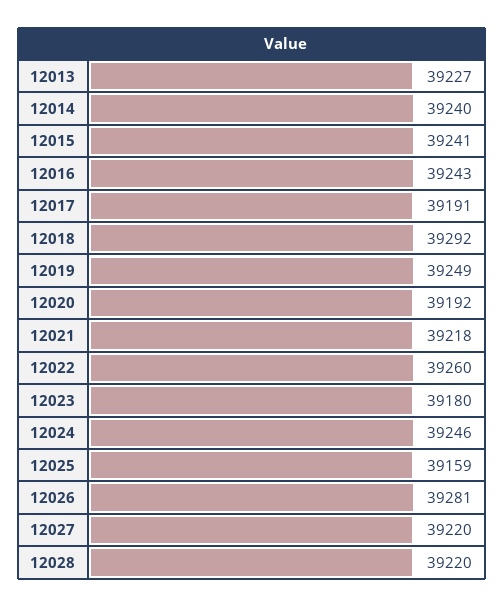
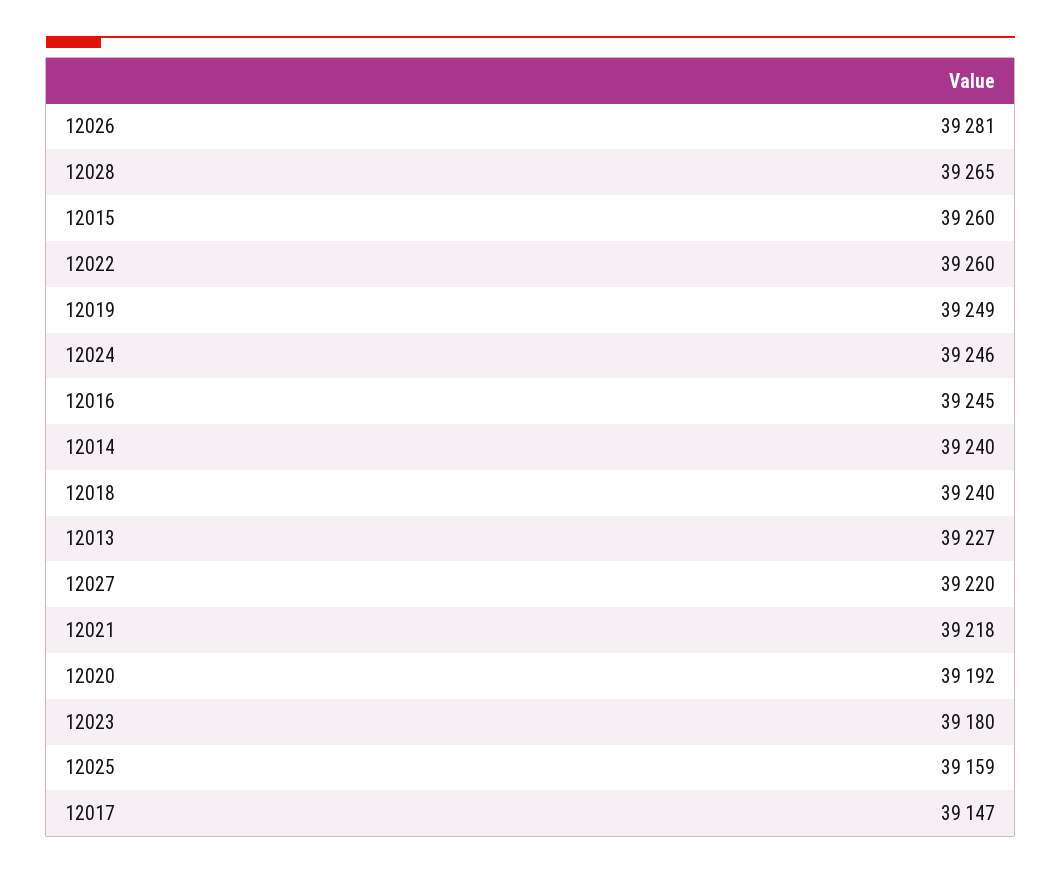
12015: 39241 -> 39260
12016: 39243 -> 39245
12017: 39191 -> 39147
12018: 39292 -> 39240
12028: 39220 -> 39265

